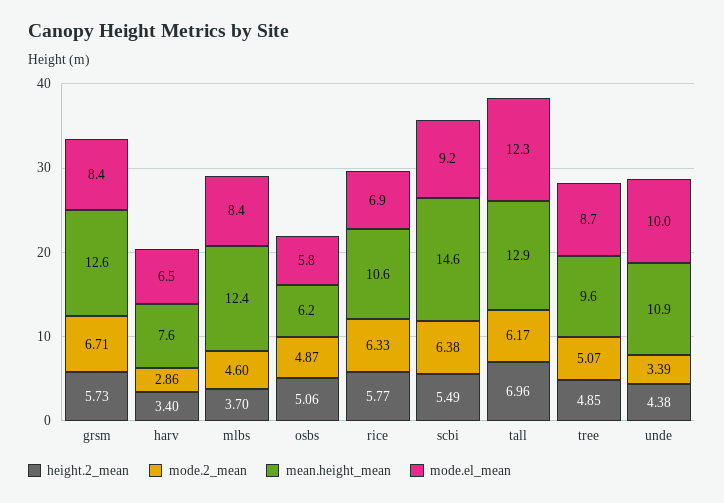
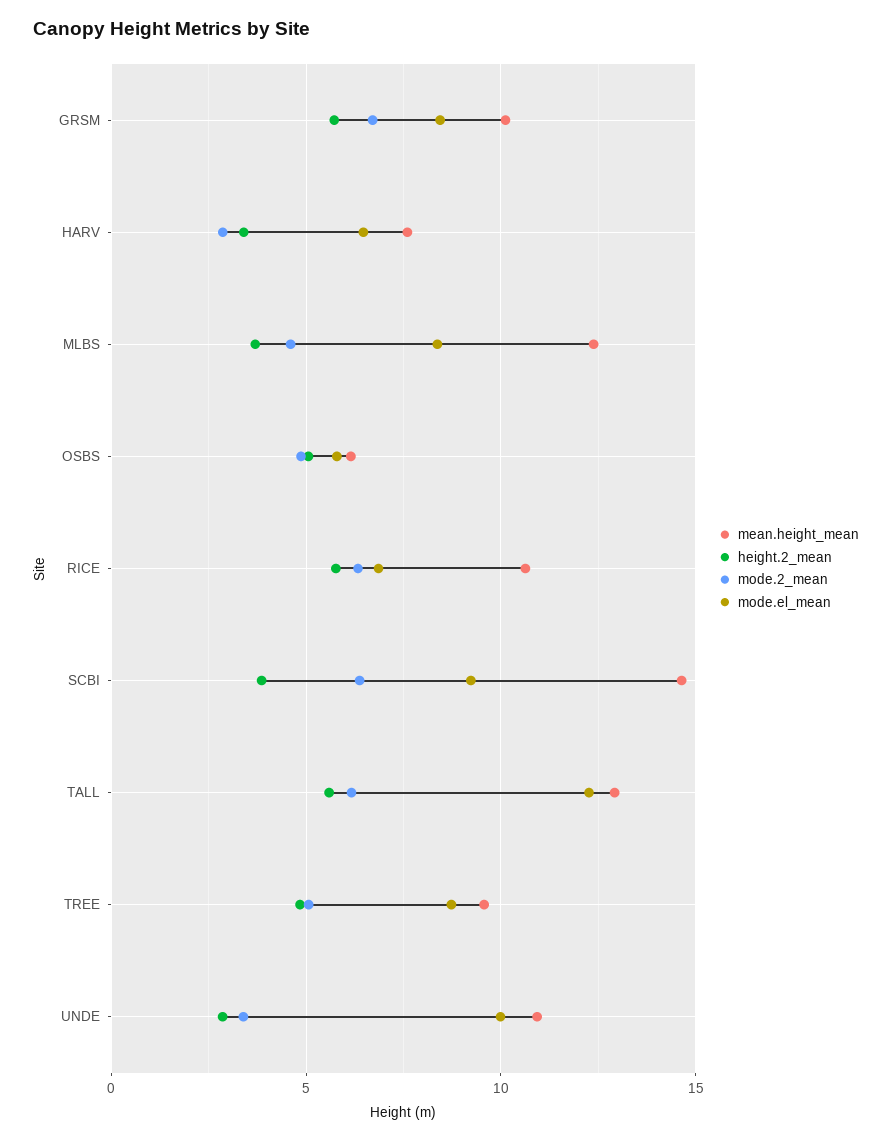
mean.height_mean, grsm: 12.6 -> 10
height.2_mean, scbi: 5.49 -> 4
height.2_mean, tall: 6.96 -> 5.5
height.2_mean, unde: 4.38 -> 3

